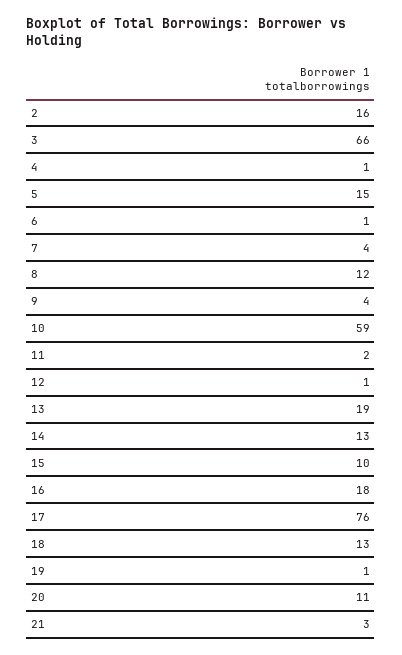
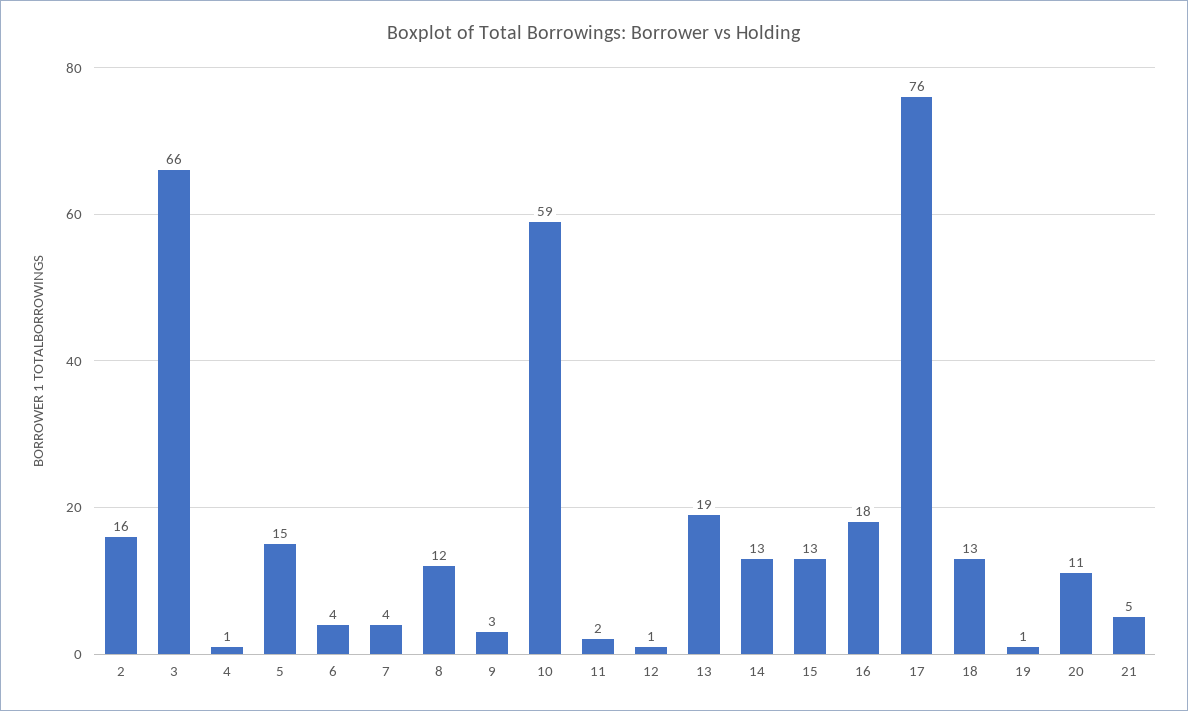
6: 1 -> 4
9: 4 -> 3
15: 10 -> 13
21: 3 -> 5

